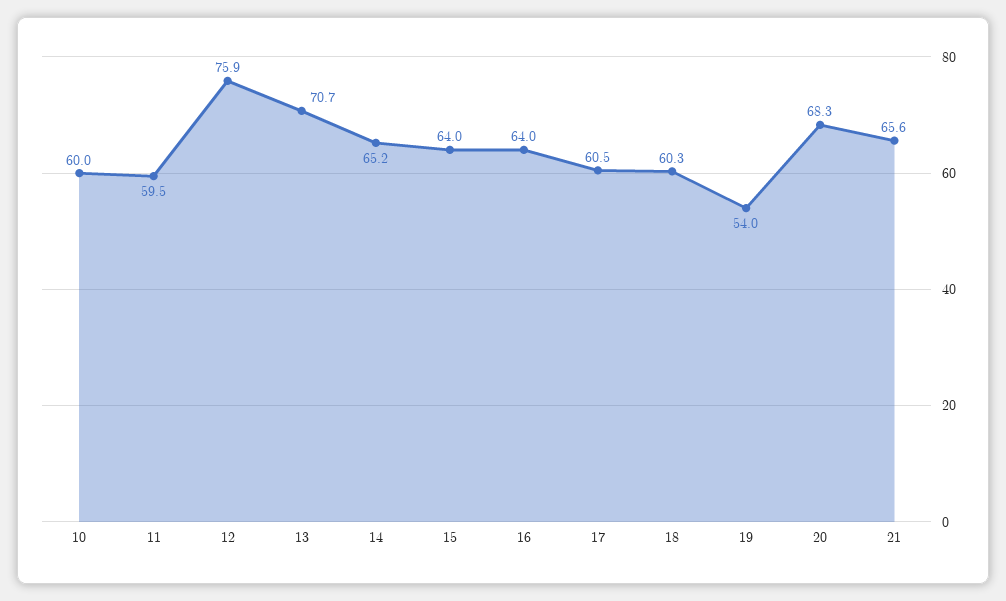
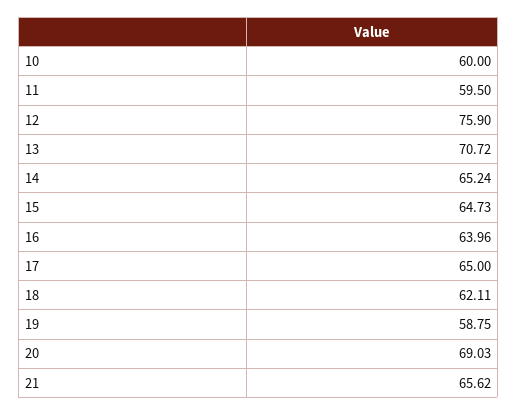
15: 64 -> 64.73
17: 60.5 -> 65
18: 60.3 -> 62.11
19: 54 -> 58.75
20: 68.3 -> 69.03

